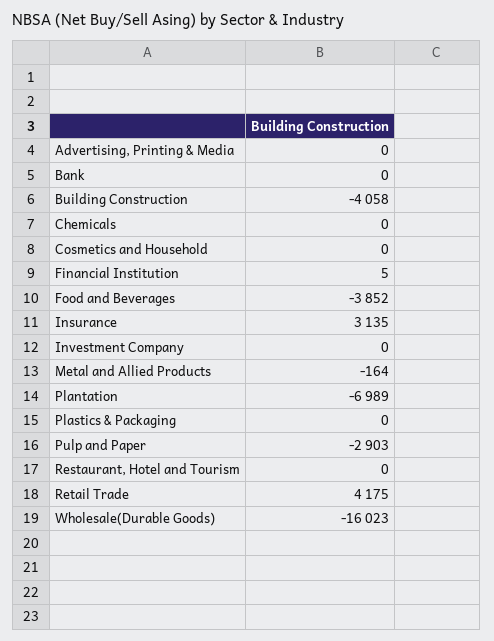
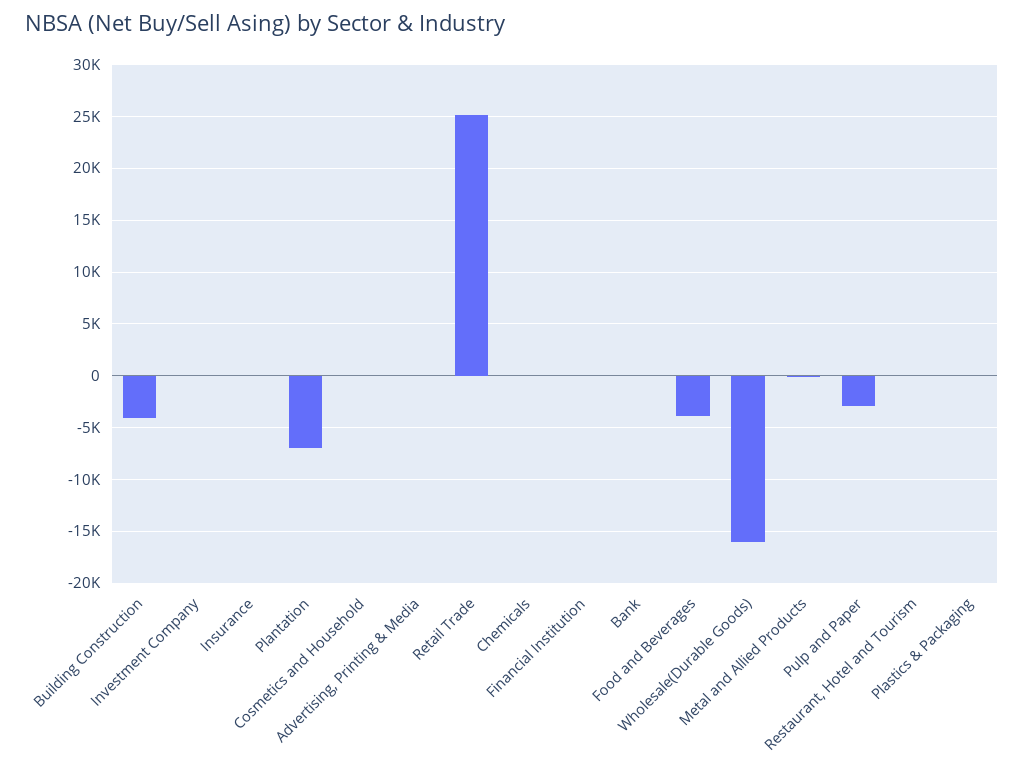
Insurance: 3135 -> 0
Retail Trade: 4175 -> 25000

